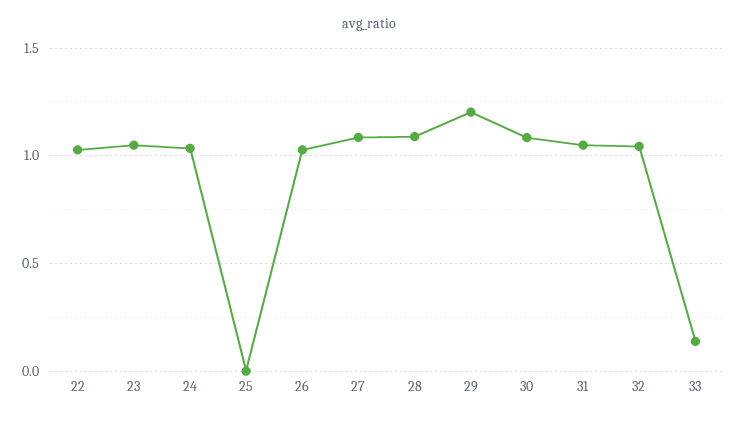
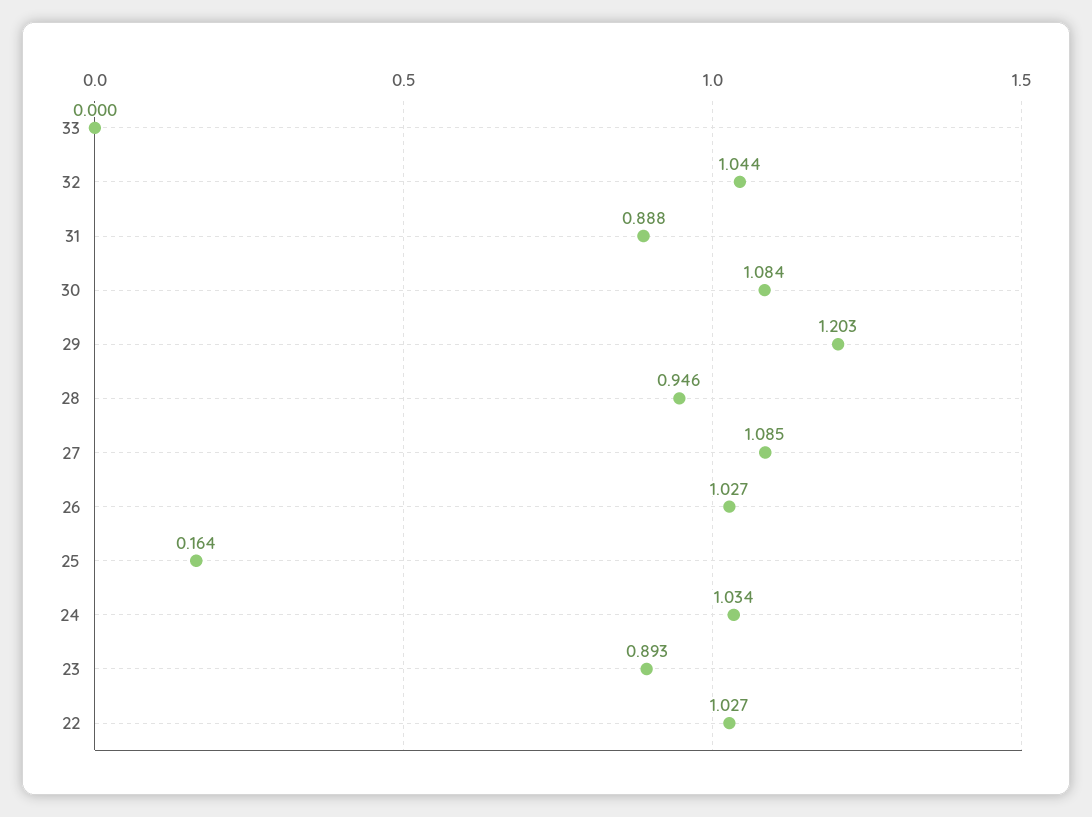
23: 1.05 -> 0.893
25: 0 -> 0.164
28: 1.1 -> 0.946
31: 1.05 -> 0.888
33: 0.15 -> 0

